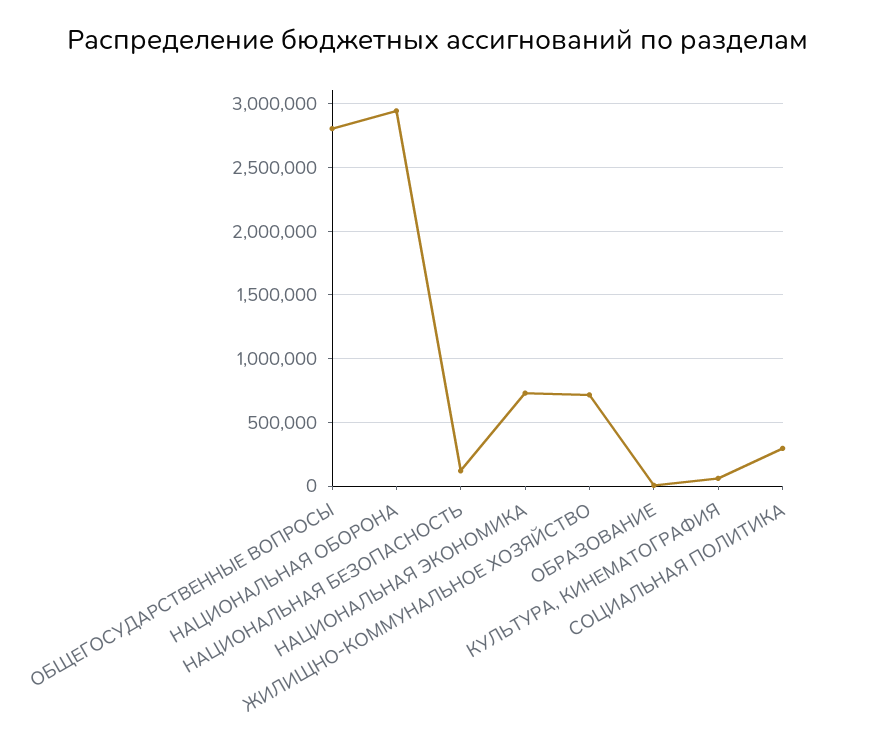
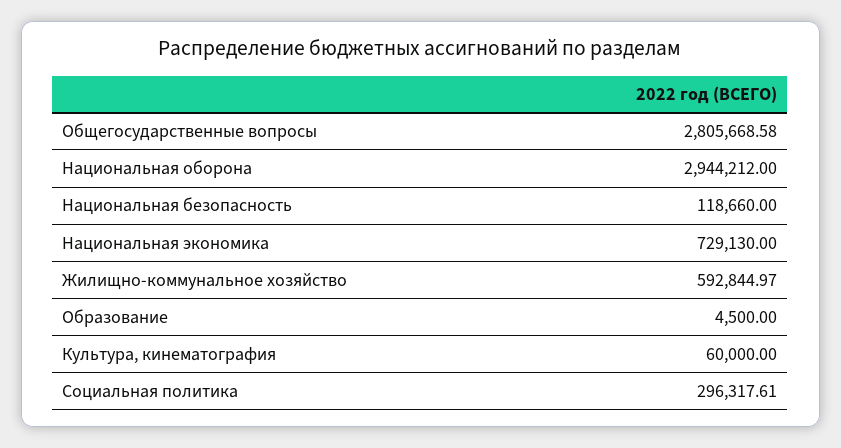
ЖИЛИЩНО-КОММУНАЛЬНОЕ ХОЗЯЙСТВО: 700000 -> 592844.97

